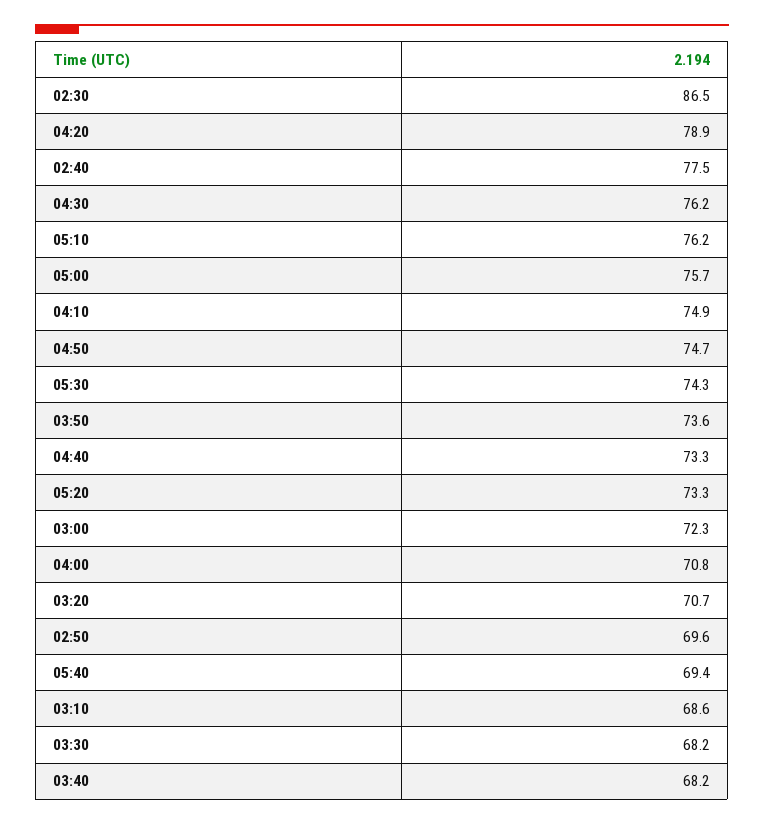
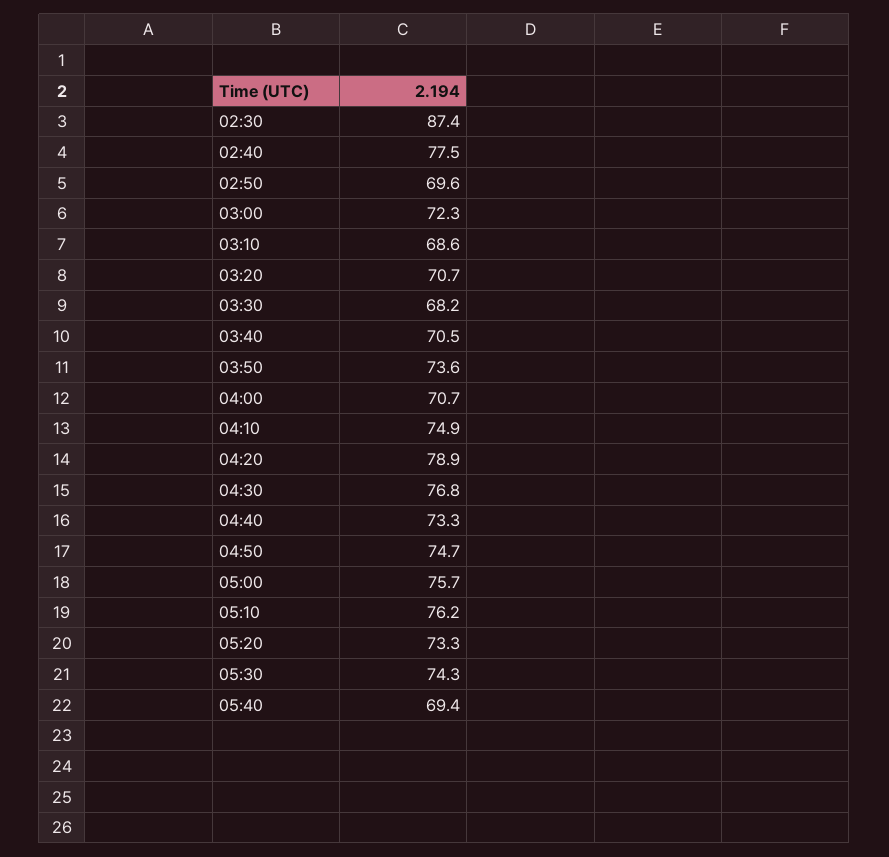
02:30: 86.5 -> 87.4
04:30: 76.2 -> 76.8
04:00: 70.8 -> 70.7
03:40: 68.2 -> 70.5

